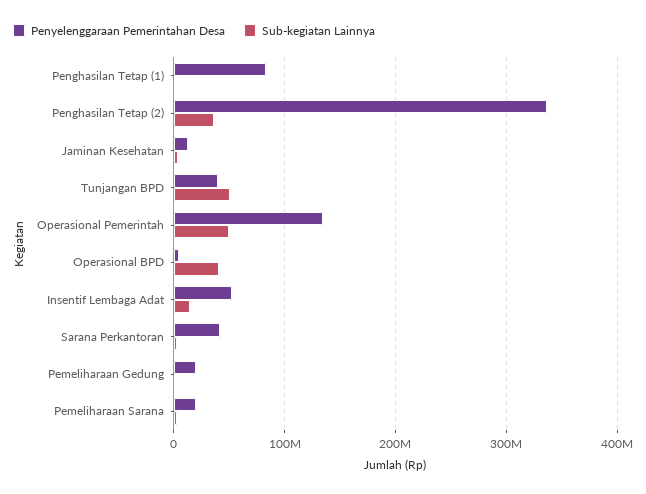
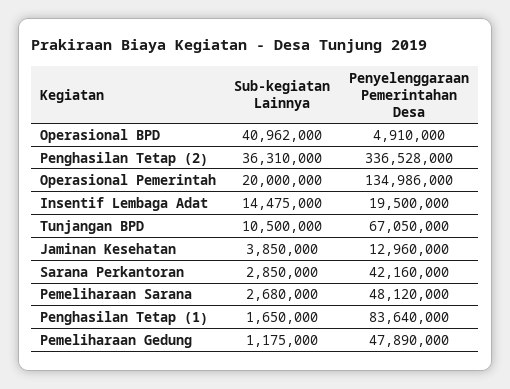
Penyelenggaraan Pemerintahan Desa, Tunjangan BPD: 40000000 -> 67050000
Sub-kegiatan Lainnya, Tunjangan BPD: 50000000 -> 10500000
Sub-kegiatan Lainnya, Operasional Pemerintah: 50000000 -> 20000000
Penyelenggaraan Pemerintahan Desa, Insentif Lembaga Adat: 50000000 -> 19500000
Penyelenggaraan Pemerintahan Desa, Pemeliharaan Gedung: 20000000 -> 47890000
Penyelenggaraan Pemerintahan Desa, Pemeliharaan Sarana: 20000000 -> 48120000

